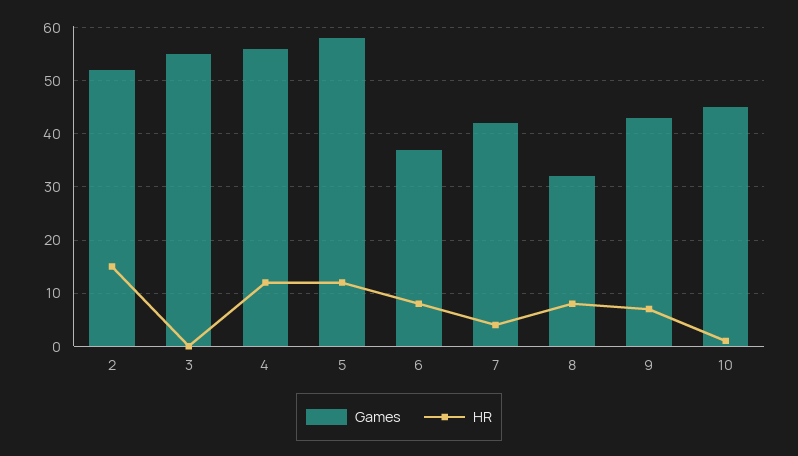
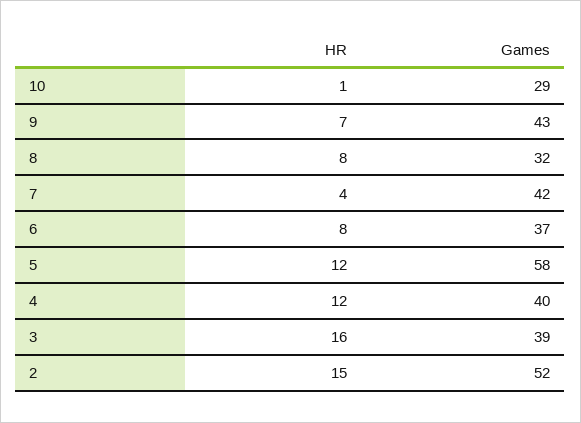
Games, 3: 55 -> 39
HR, 3: 0 -> 16
Games, 4: 55 -> 40
Games, 10: 45 -> 29

